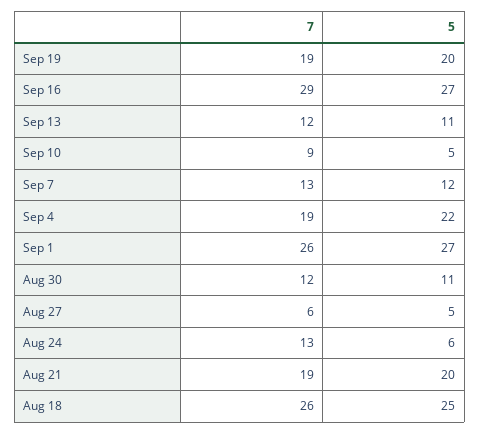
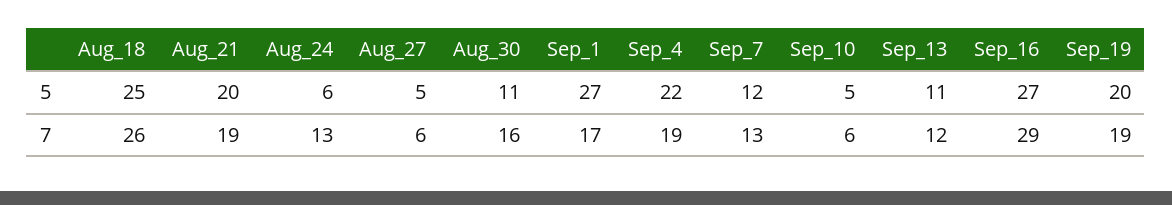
7, Sep 10: 9 -> 6
7, Sep 1: 26 -> 17
7, Aug 30: 12 -> 16

